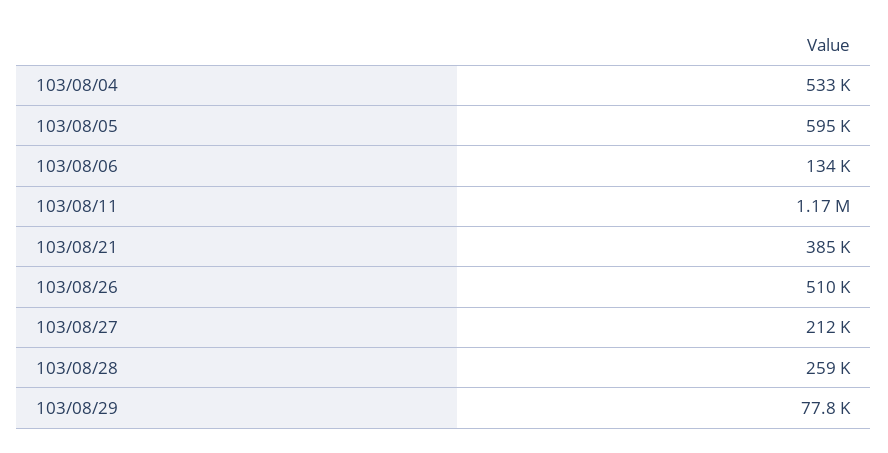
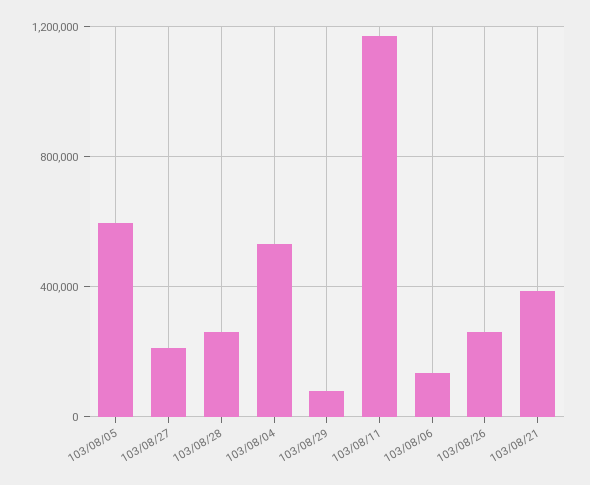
103/08/26: 510000 -> 250000

